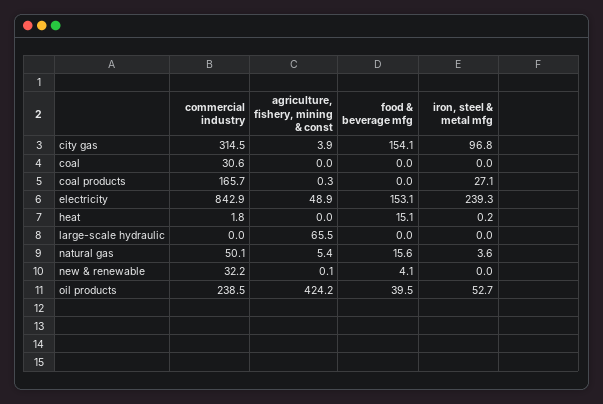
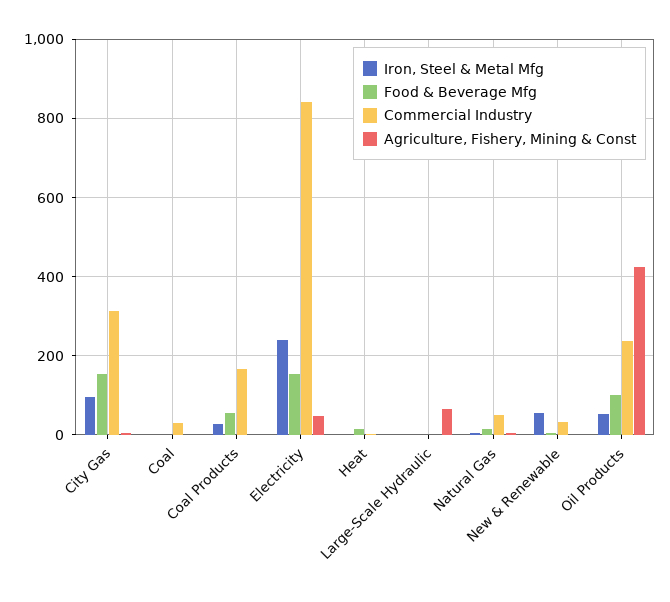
food & beverage mfg, coal products: 0 -> 60
iron, steel & metal mfg, new & renewable: 0 -> 60
food & beverage mfg, oil products: 39.5 -> 100

